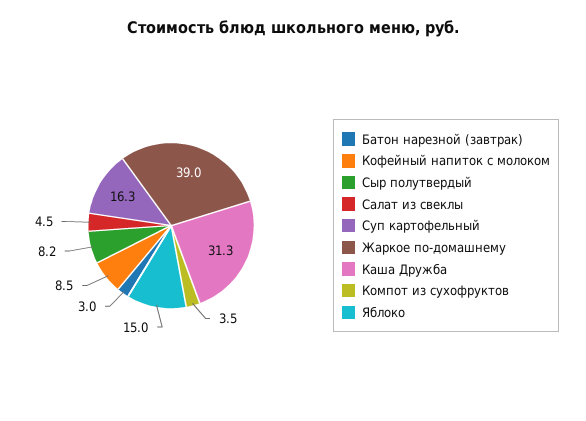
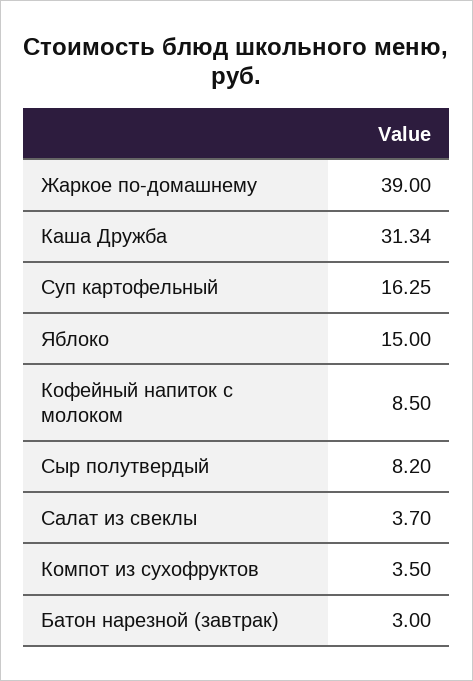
Салат из свеклы: 4.5 -> 3.7

